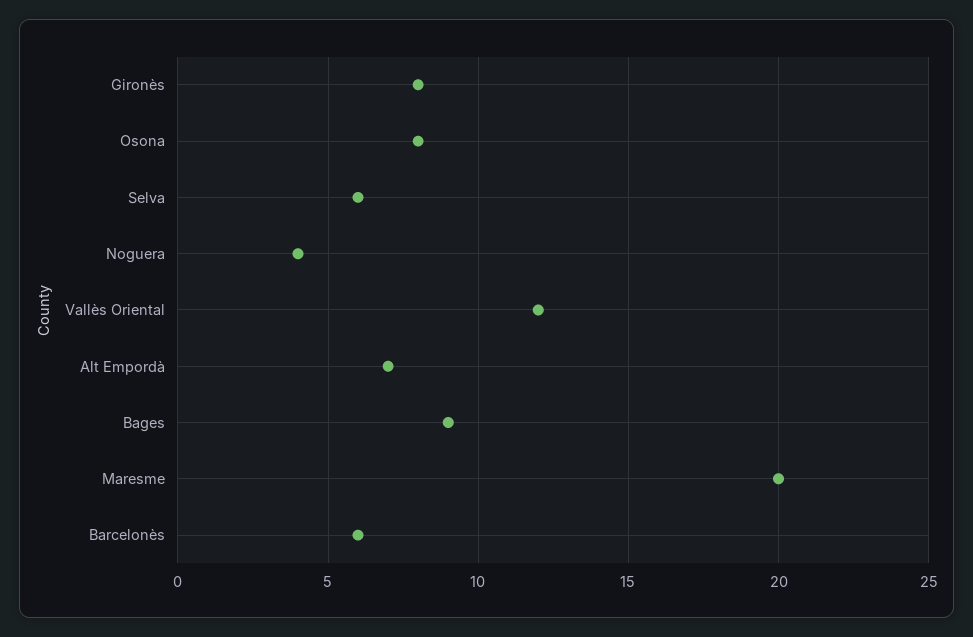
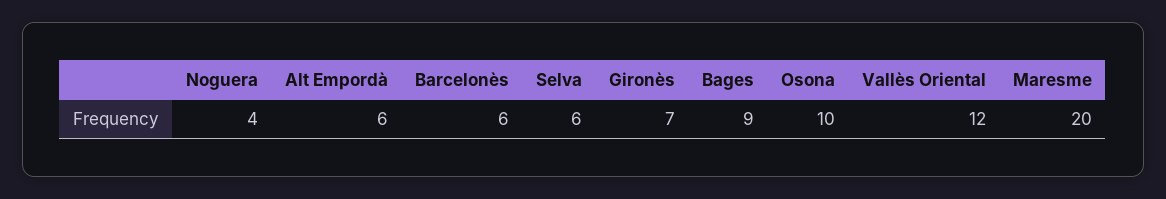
Gironès: 8 -> 7
Osona: 8 -> 10
Alt Empordà: 7 -> 6

